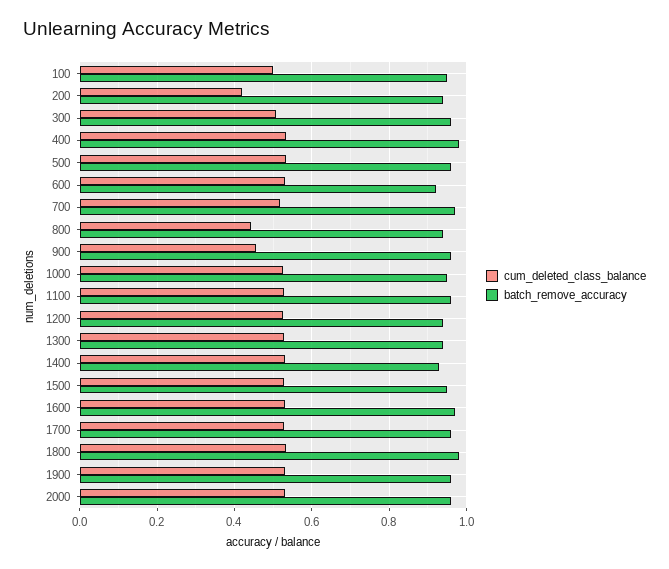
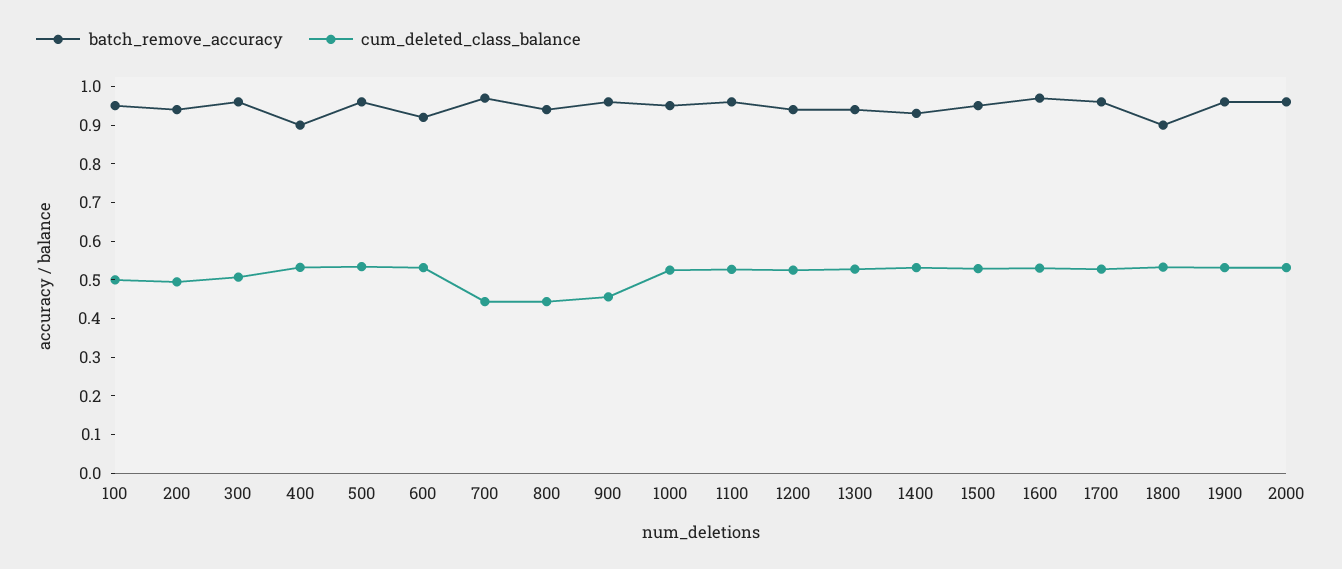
cum_deleted_class_balance, 200: 0.42 -> 0.5
batch_remove_accuracy, 400: 0.98 -> 0.9
cum_deleted_class_balance, 700: 0.52 -> 0.45
batch_remove_accuracy, 1800: 0.98 -> 0.9

